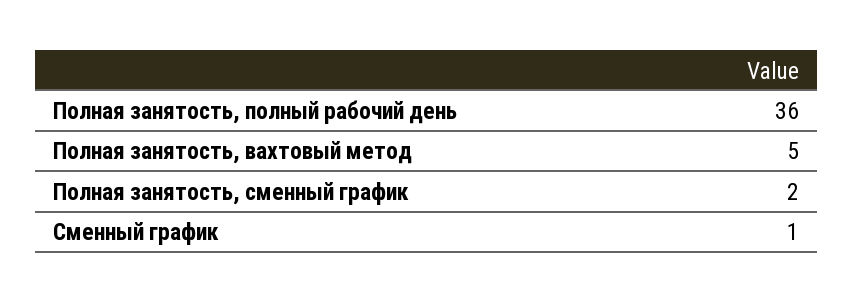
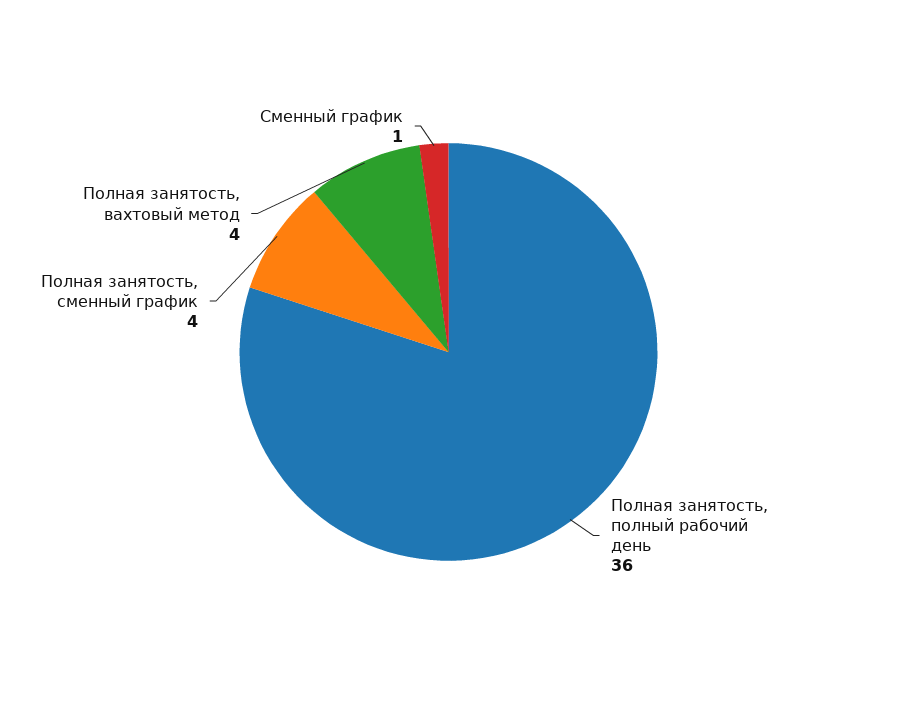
Полная занятость, вахтовый метод: 5 -> 4
Полная занятость, сменный график: 2 -> 4

